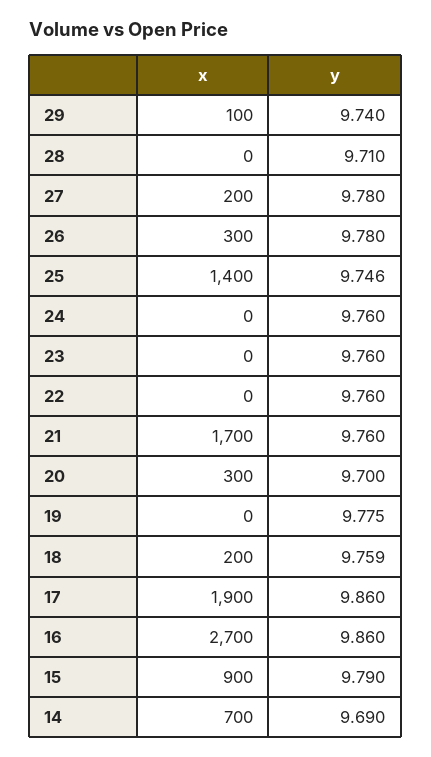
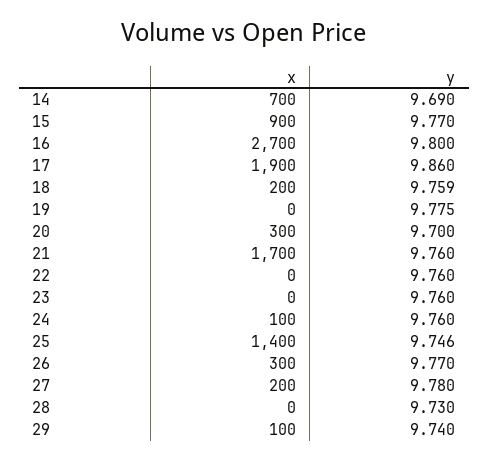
y, 28: 9.71 -> 9.73
y, 26: 9.78 -> 9.77
x, 24: 0 -> 100
y, 16: 9.86 -> 9.8
y, 15: 9.79 -> 9.77

